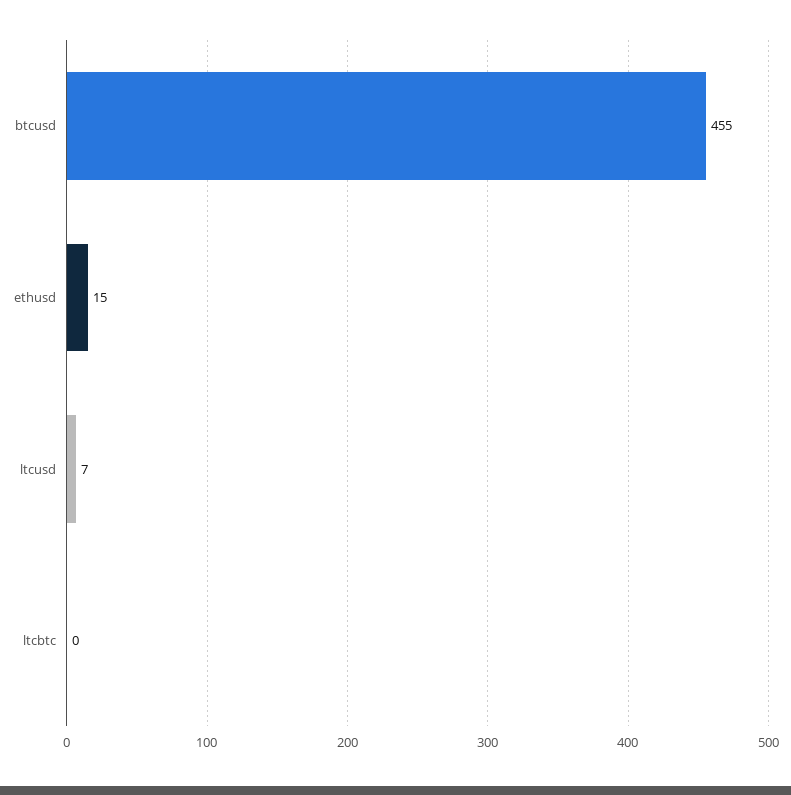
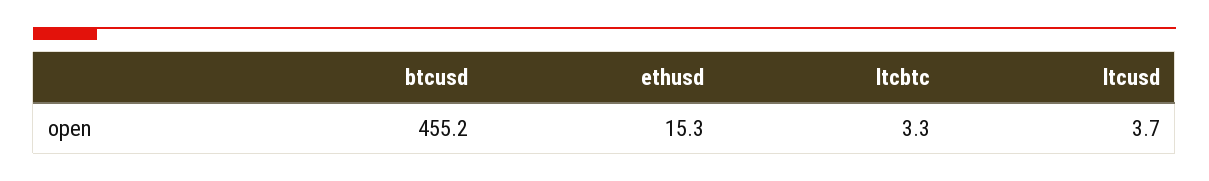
ltcusd: 7 -> 3.7
ltcbtc: 0 -> 3.3

